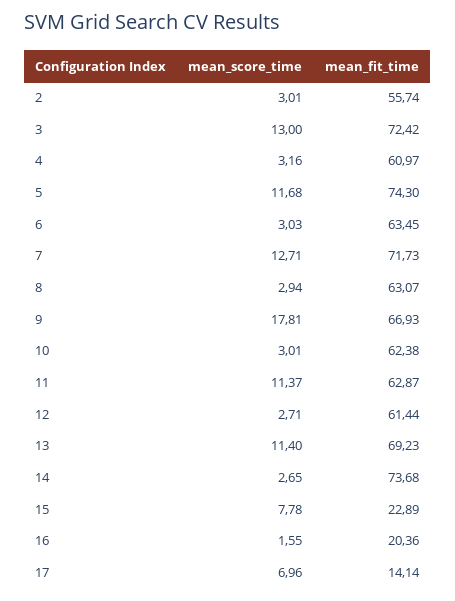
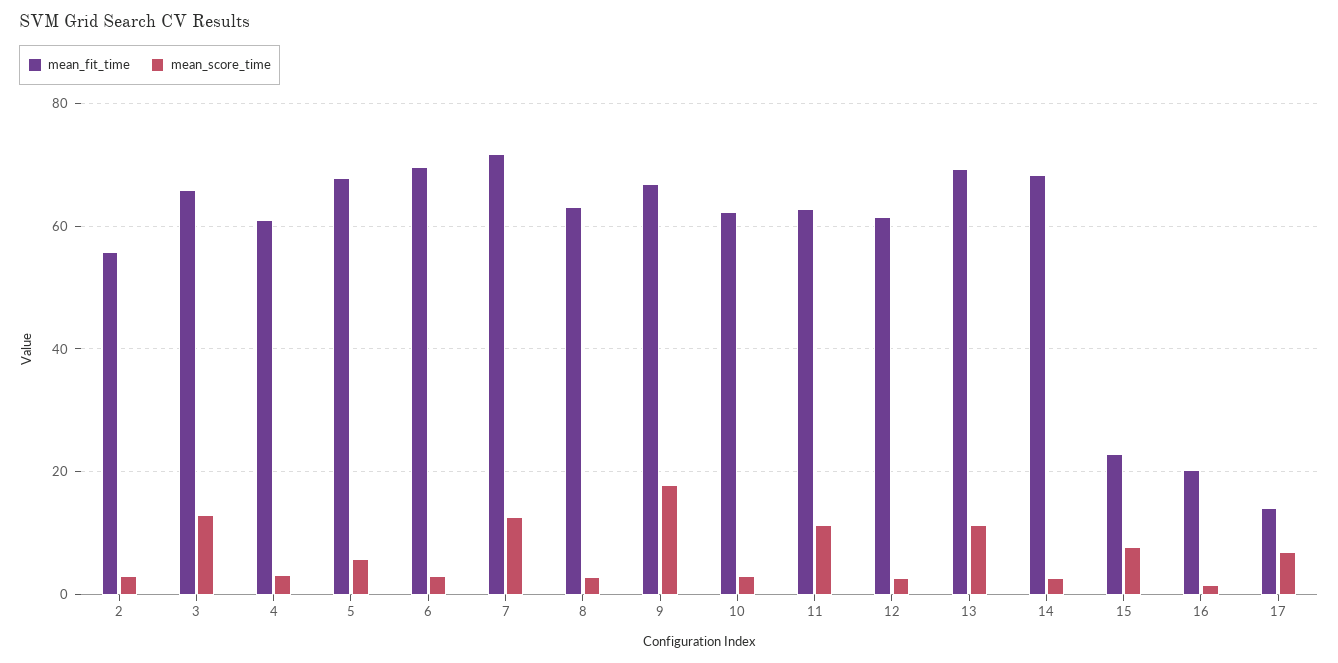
mean_fit_time, 3: 72.42 -> 66
mean_score_time, 5: 11.68 -> 6
mean_fit_time, 5: 74.3 -> 68
mean_fit_time, 6: 63.45 -> 70
mean_fit_time, 14: 73.68 -> 68

